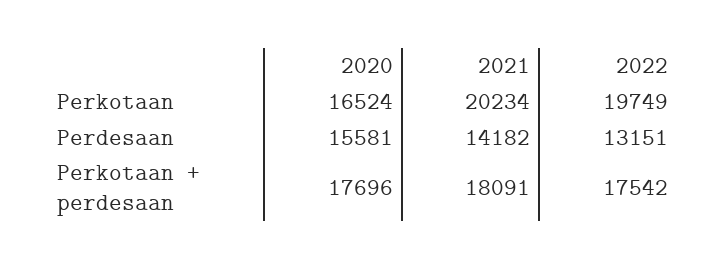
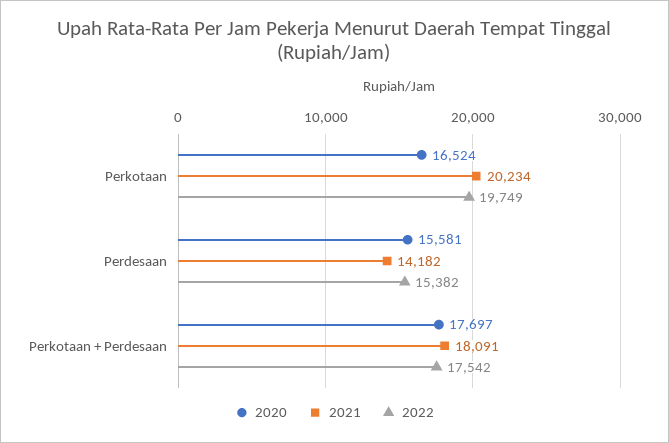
2022, Perdesaan: 13151 -> 15382
2020, Perkotaan + perdesaan: 17696 -> 17697

